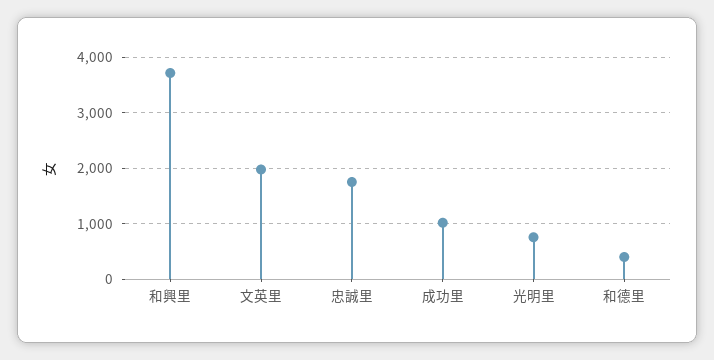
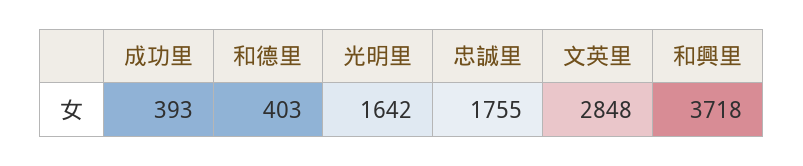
文英里: 2000 -> 2848
成功里: 1000 -> 393
光明里: 800 -> 1642

